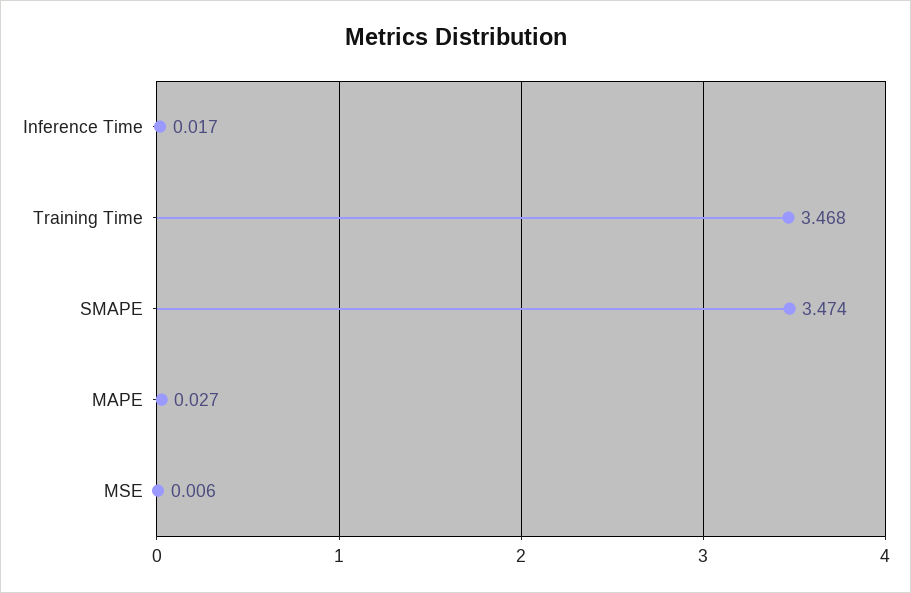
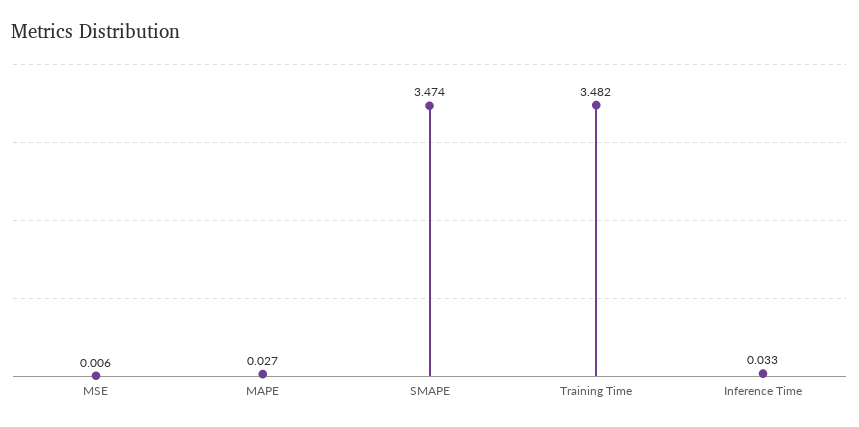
Inference Time: 0.017 -> 0.033
Training Time: 3.468 -> 3.482

